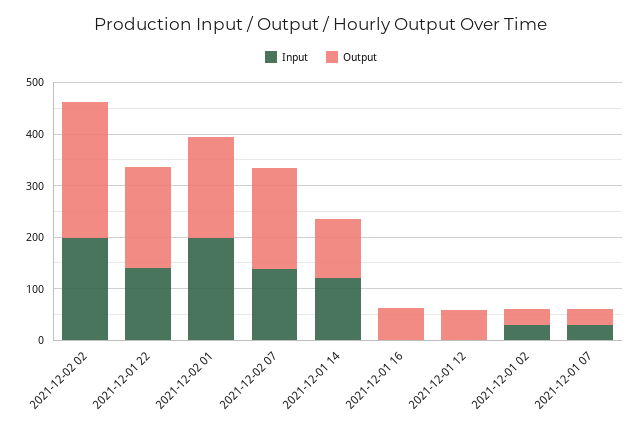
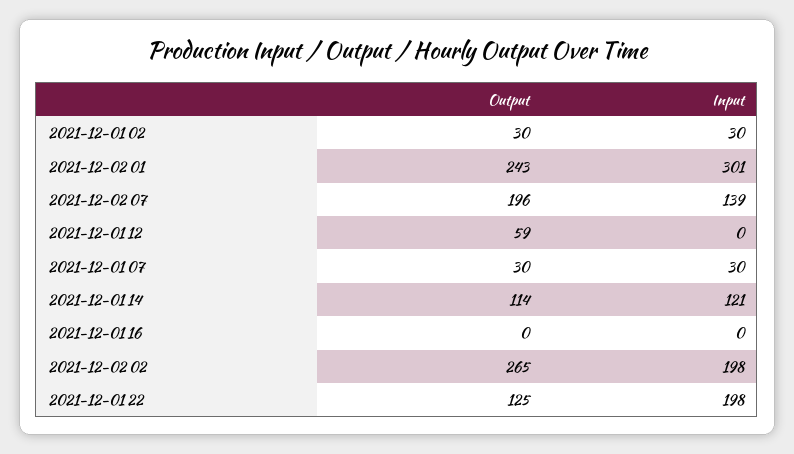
Input, 2021-12-01 22: 140 -> 198
Output, 2021-12-01 22: 200 -> 125
Input, 2021-12-02 01: 200 -> 301
Output, 2021-12-02 01: 200 -> 243
Output, 2021-12-01 16: 60 -> 0

